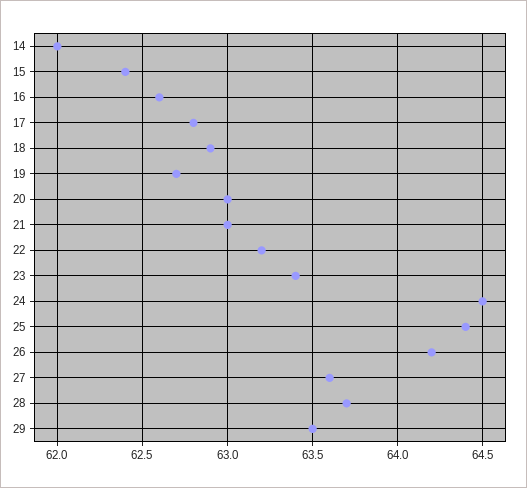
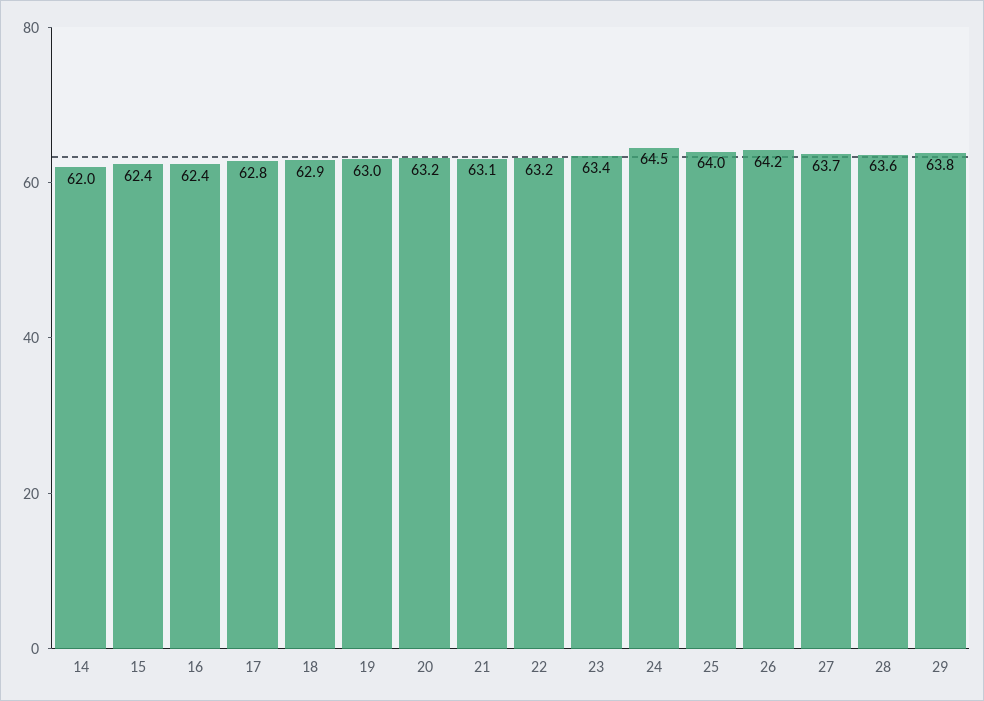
16: 62.6 -> 62.4
19: 62.7 -> 63
20: 63 -> 63.2
21: 63 -> 63.1
25: 64.4 -> 64
27: 63.6 -> 63.7
28: 63.7 -> 63.6
29: 63.5 -> 63.8

